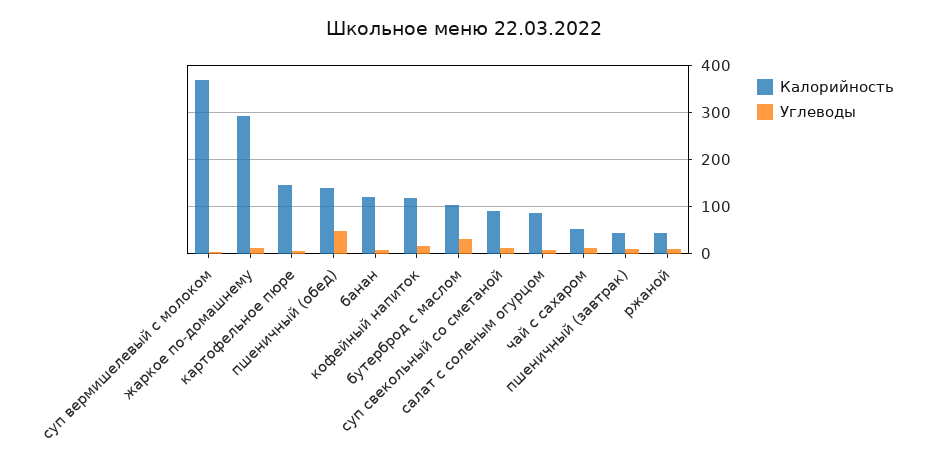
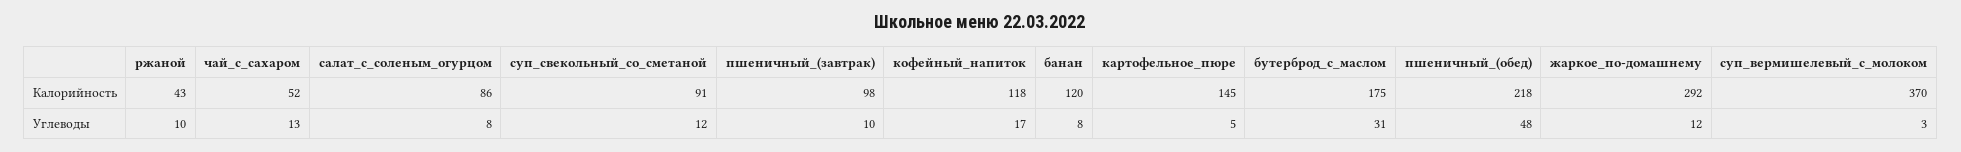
Калорийность, пшеничный (обед): 140 -> 218
Калорийность, бутерброд с маслом: 100 -> 175
Калорийность, пшеничный (завтрак): 40 -> 98

